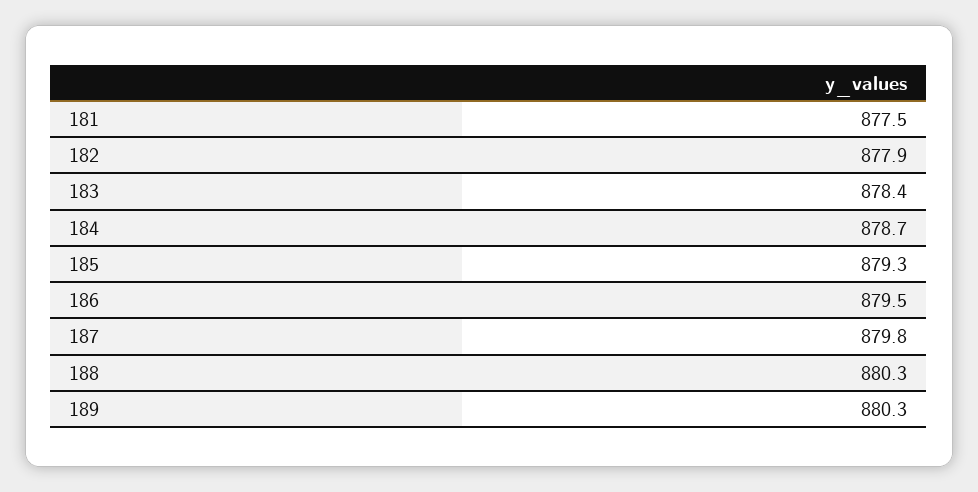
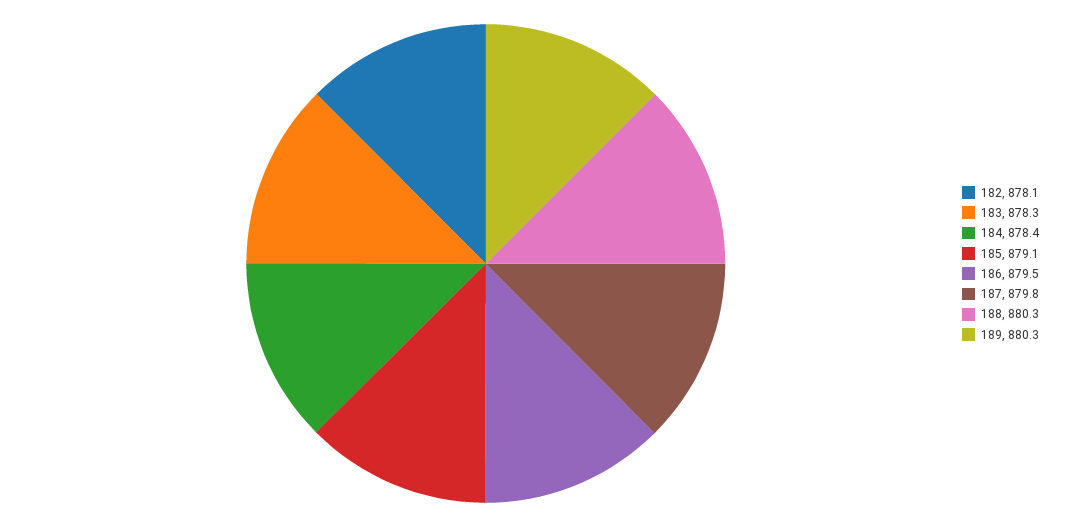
181: 877.5 -> none
182: 877.9 -> 878.1
183: 878.4 -> 878.3
184: 878.7 -> 878.4
185: 879.3 -> 879.1

